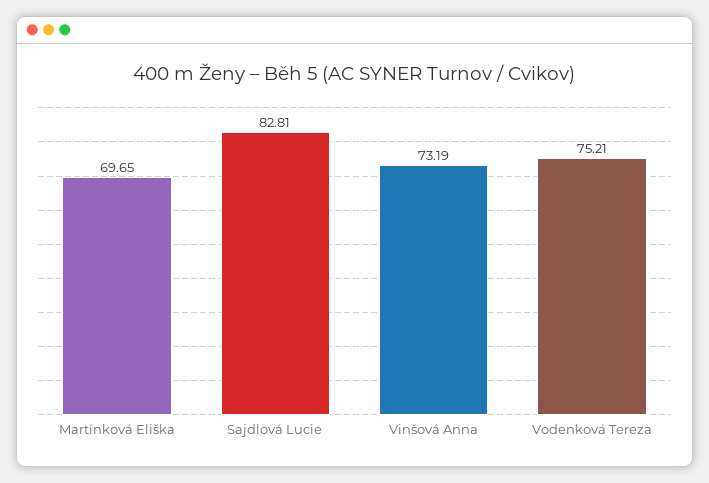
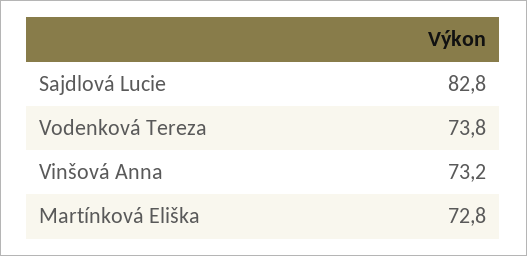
Martínková Eliška: 69.65 -> 72.8
Vodenková Tereza: 75.21 -> 73.8

